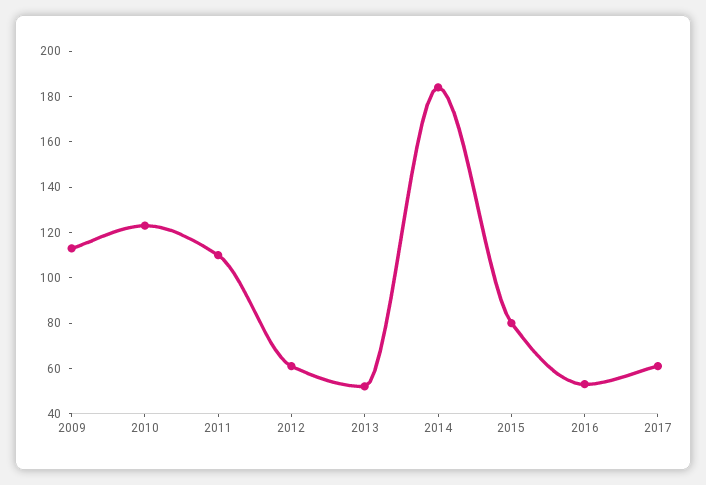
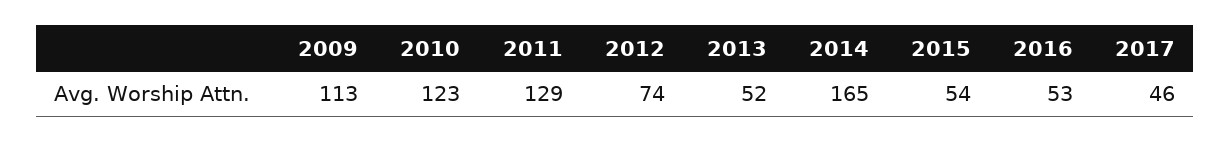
2011: 110 -> 129
2012: 60 -> 74
2014: 185 -> 165
2015: 80 -> 54
2017: 60 -> 46

